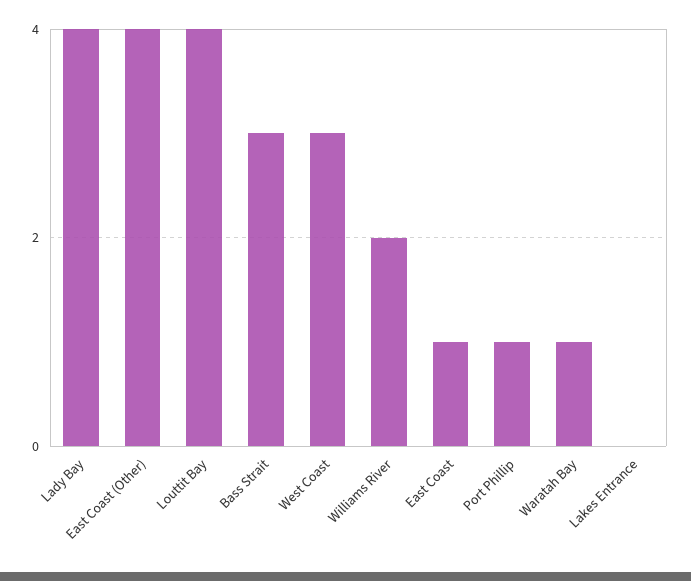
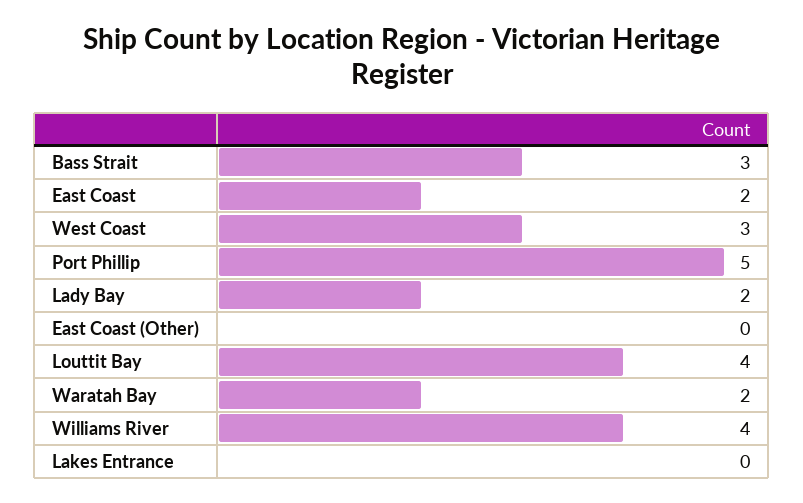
Lady Bay: 4 -> 2
East Coast (Other): 4 -> 0
Williams River: 2 -> 4
East Coast: 1 -> 2
Port Phillip: 1 -> 5
Waratah Bay: 1 -> 2

